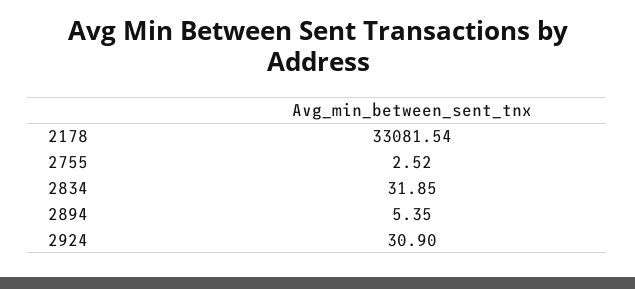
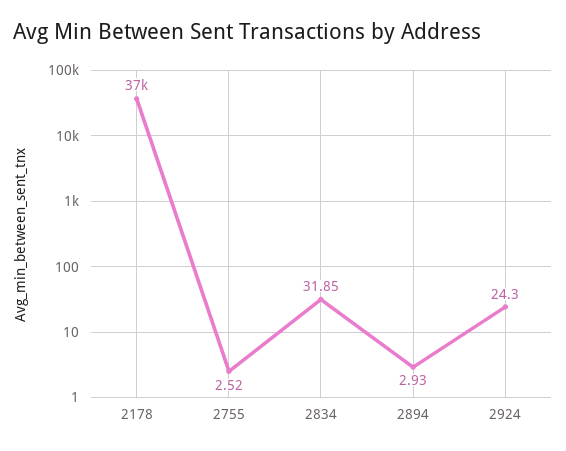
2178: 33081.54 -> 37000
2894: 5.35 -> 2.93
2924: 30.9 -> 24.3

